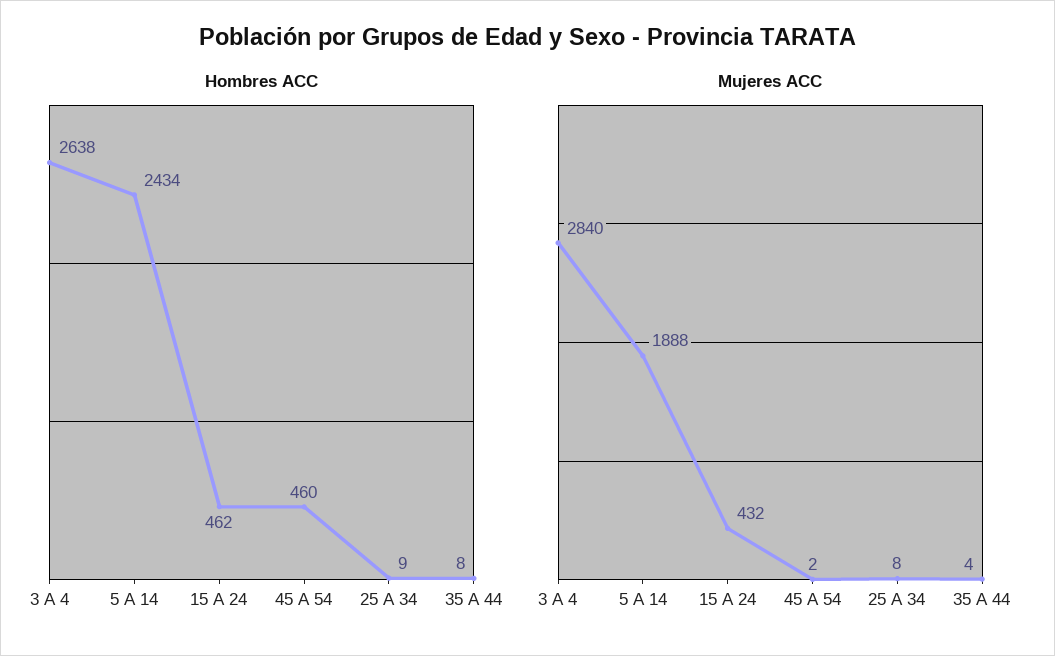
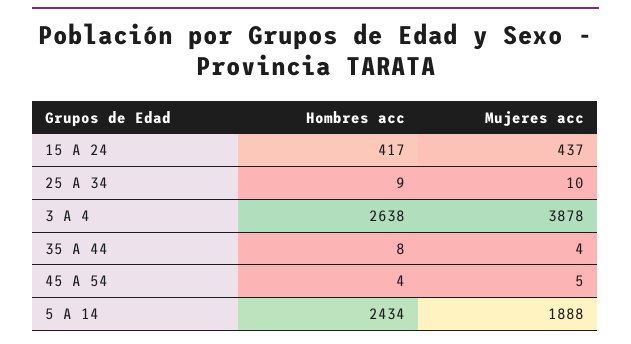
Hombres ACC, 15 A 24: 462 -> 417
Hombres ACC, 45 A 54: 460 -> 4
Mujeres ACC, 3 A 4: 2840 -> 3878
Mujeres ACC, 15 A 24: 432 -> 437
Mujeres ACC, 45 A 54: 2 -> 5
Mujeres ACC, 25 A 34: 8 -> 10

